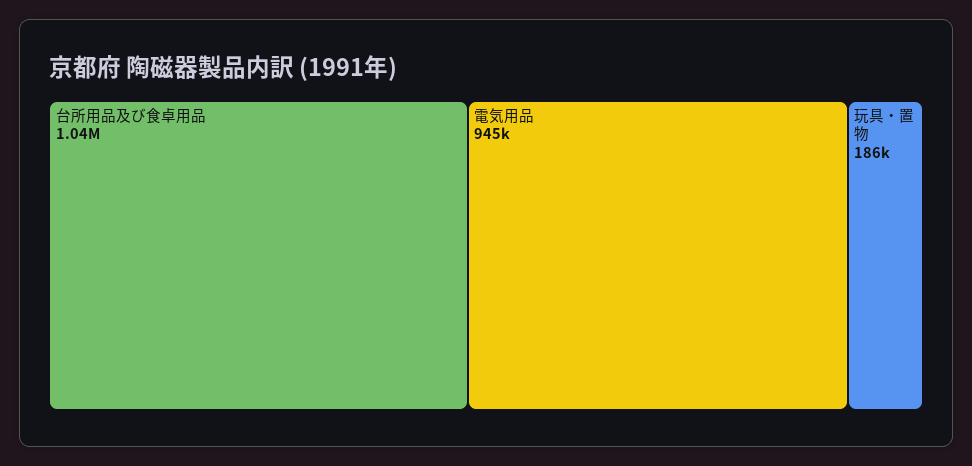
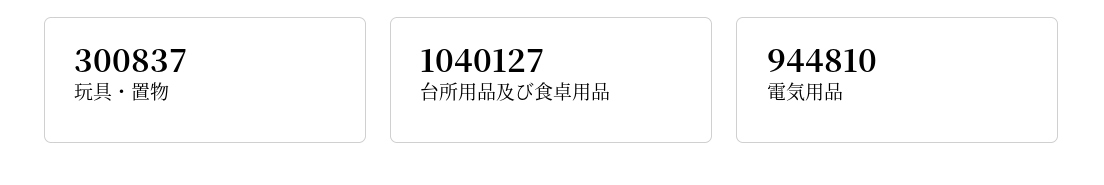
玩具・置物: 186000 -> 300837

